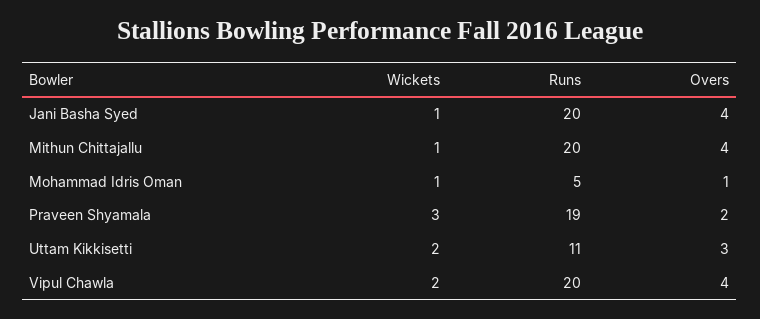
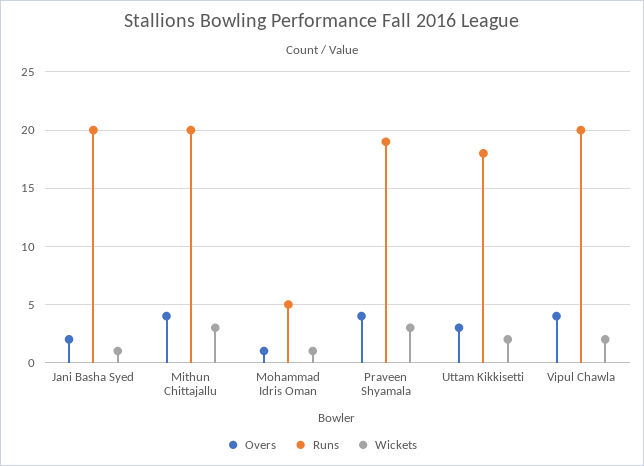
Overs, Jani Basha Syed: 4 -> 2
Wickets, Mithun Chittajallu: 1 -> 3
Overs, Praveen Shyamala: 2 -> 4
Runs, Uttam Kikkisetti: 11 -> 18

